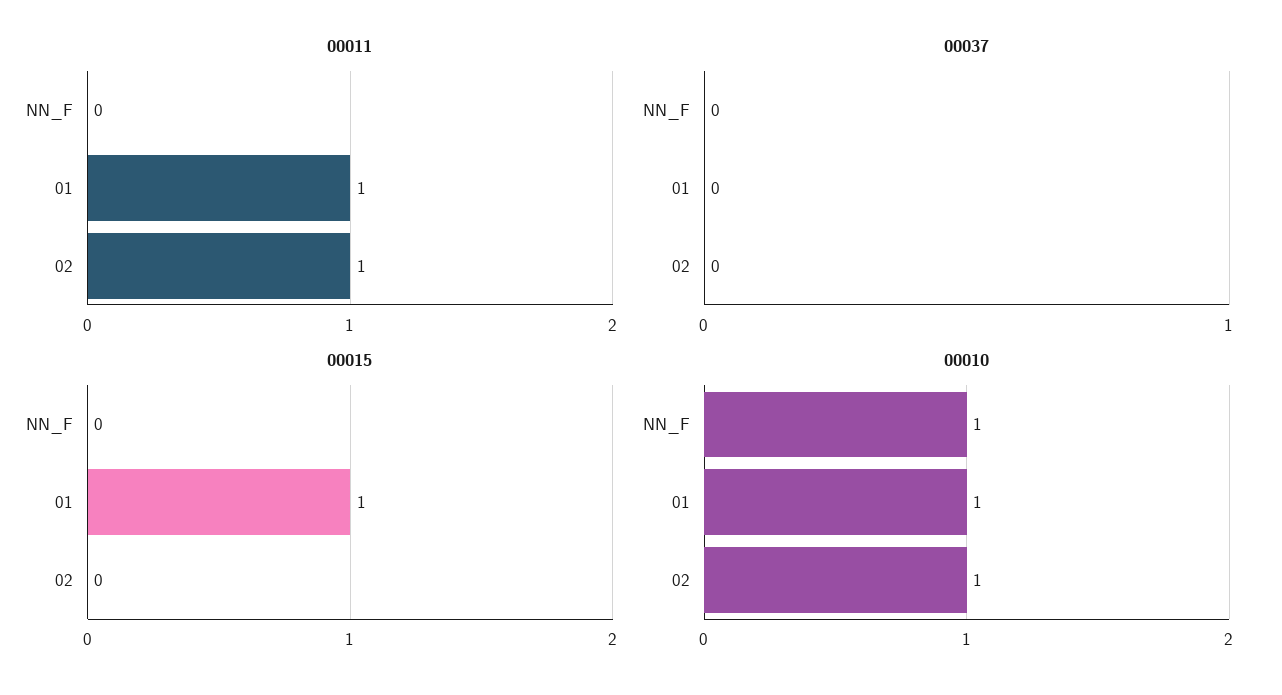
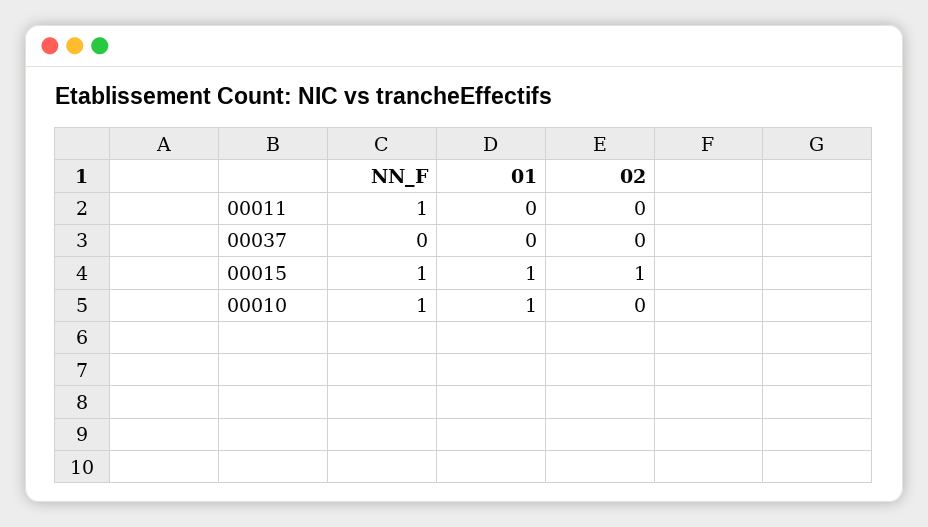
00011, NN_F: 0 -> 1
00011, 01: 1 -> 0
00011, 02: 1 -> 0
00015, NN_F: 0 -> 1
00015, 02: 0 -> 1
00010, 02: 1 -> 0

